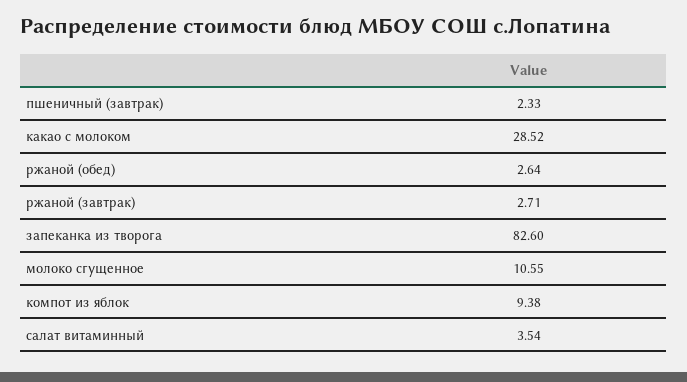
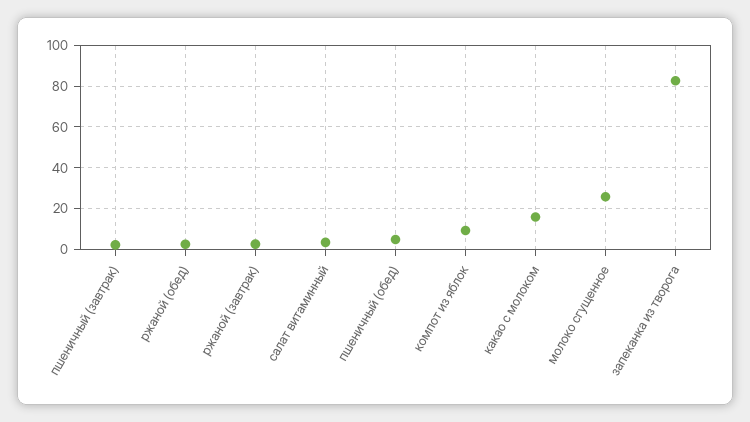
какао с молоком: 28.52 -> 15
молоко сгущенное: 10.55 -> 25
пшеничный (обед): none -> 5

